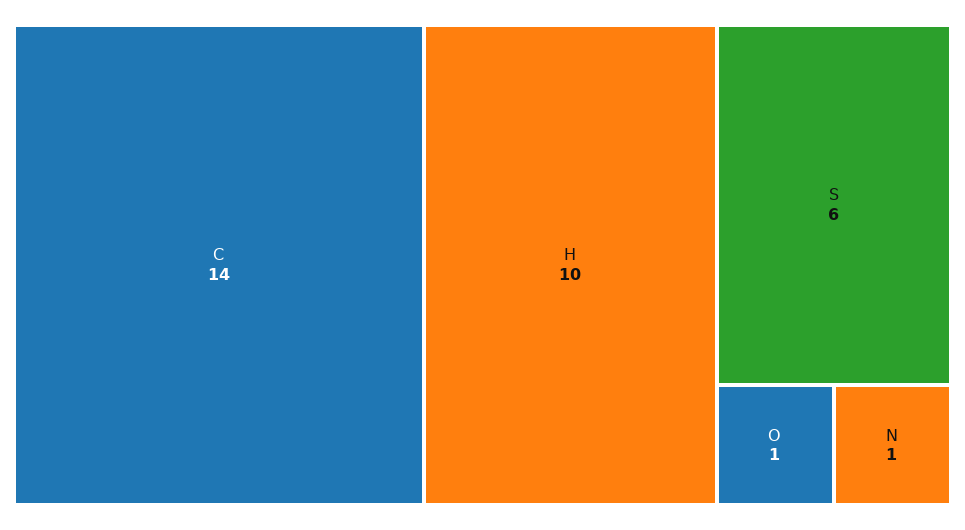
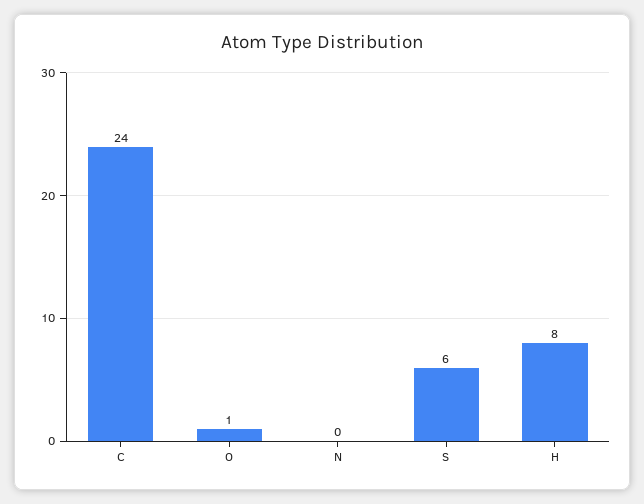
C: 14 -> 24
H: 10 -> 8
N: 1 -> 0

